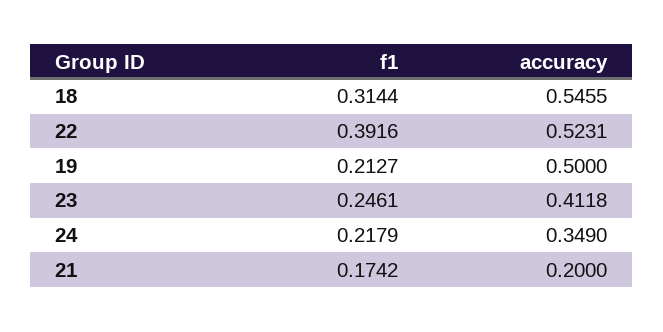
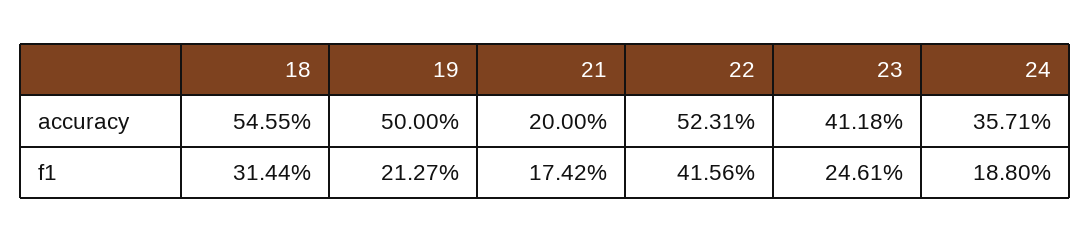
f1, 22: 0.3916 -> 0.4156
f1, 24: 0.2179 -> 0.188
accuracy, 24: 0.349 -> 0.3571

